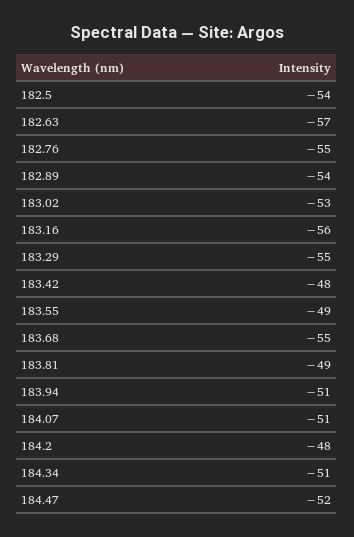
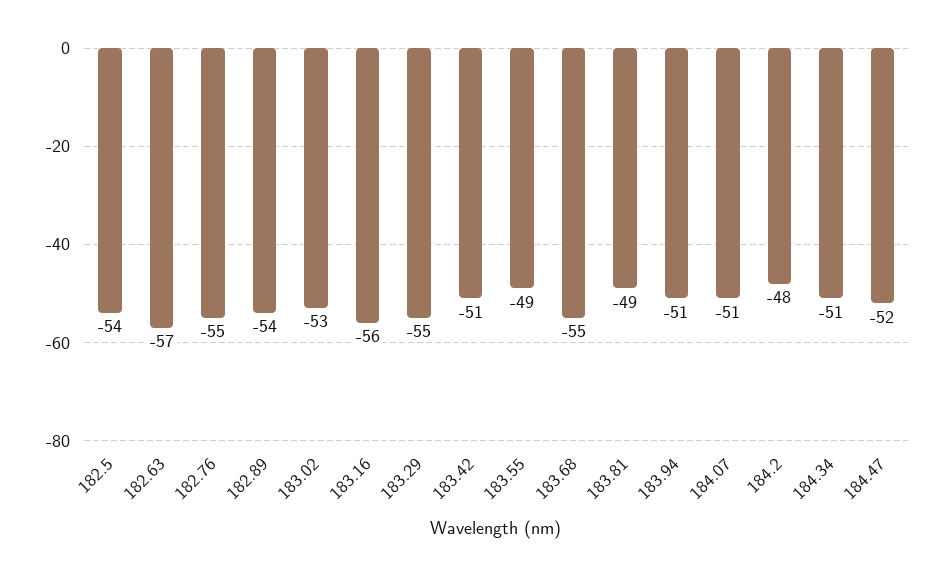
183.42: -48 -> -51

